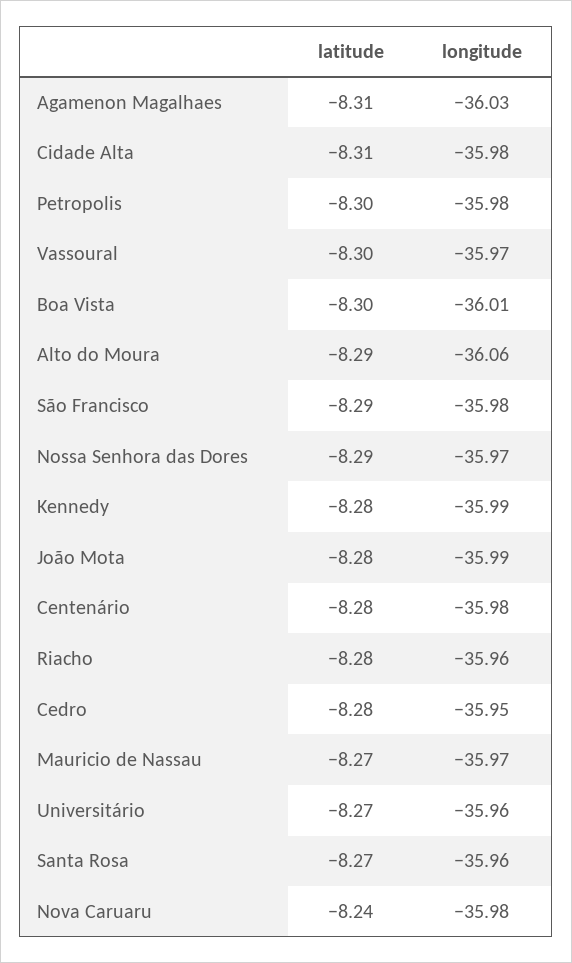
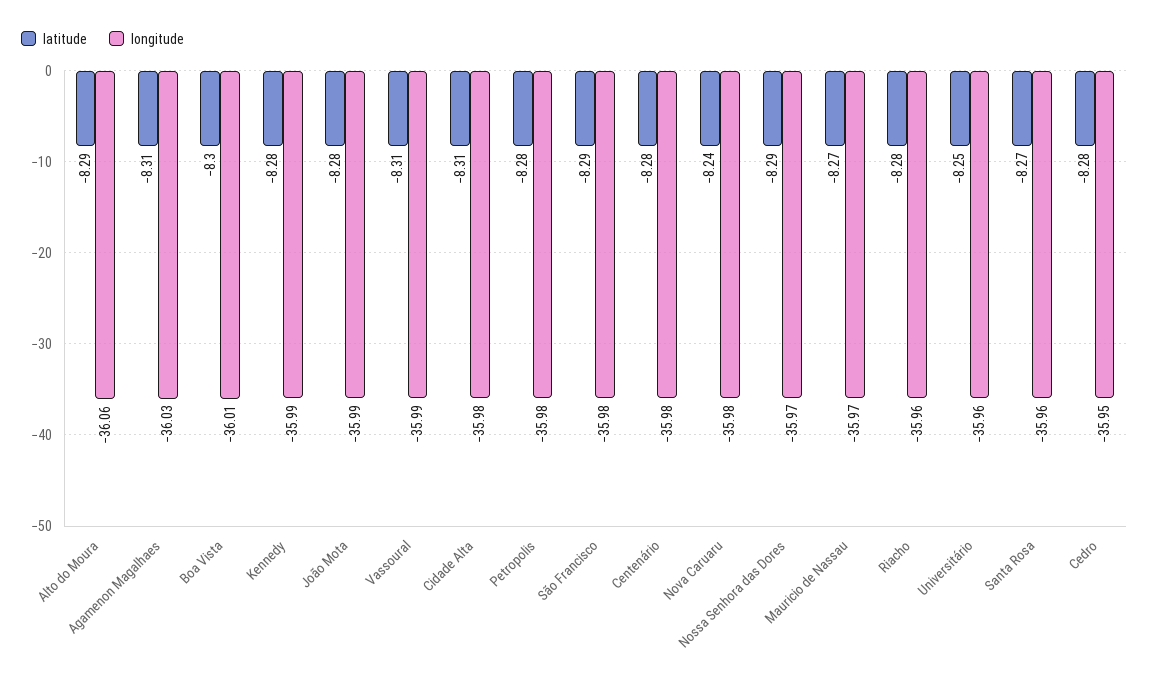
latitude, Petropolis: -8.3 -> -8.28
latitude, Vassoural: -8.3 -> -8.31
longitude, Vassoural: -35.97 -> -35.99
latitude, Universitário: -8.27 -> -8.25

